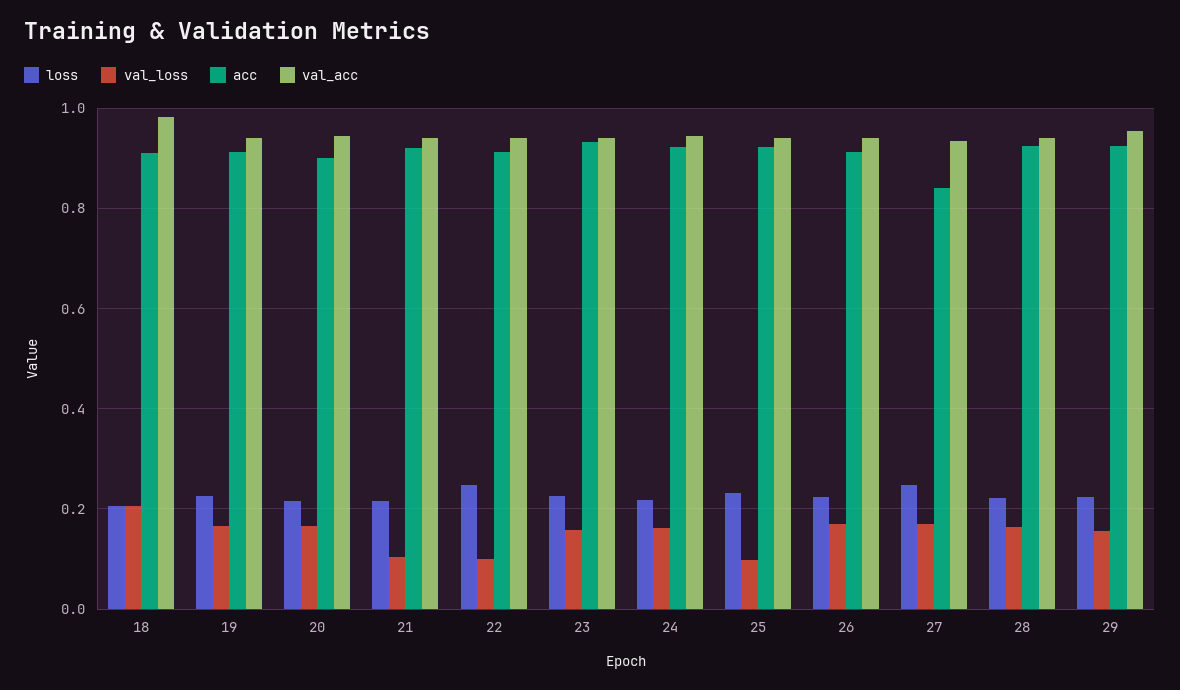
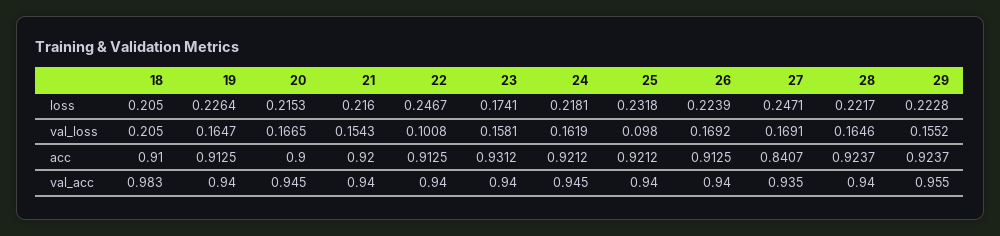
val_loss, 21: 0.1 -> 0.1543
loss, 23: 0.22 -> 0.1741

